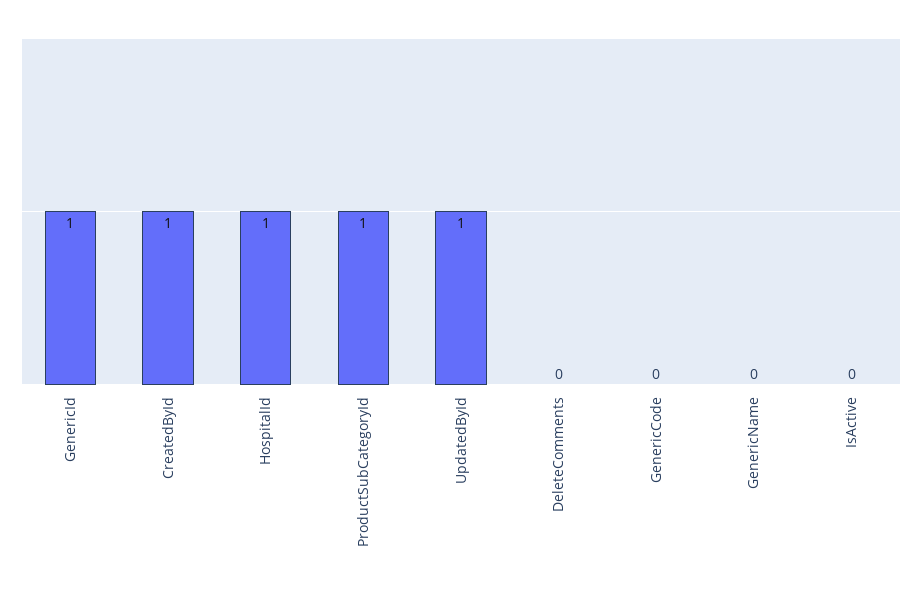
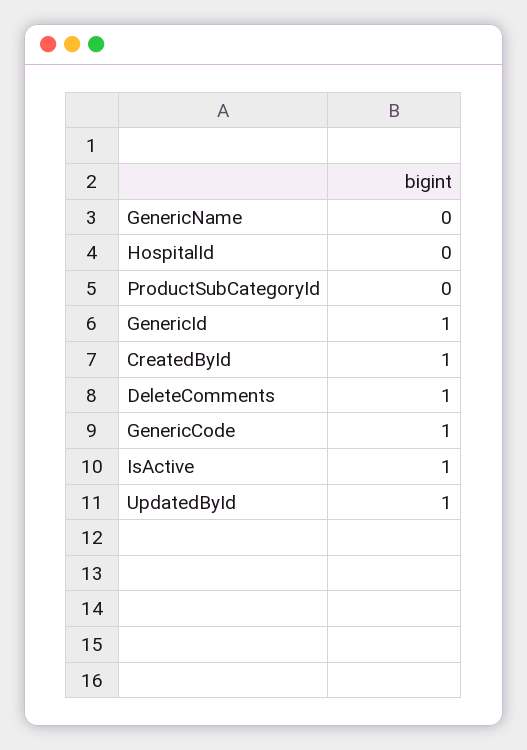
HospitalId: 1 -> 0
ProductSubCategoryId: 1 -> 0
DeleteComments: 0 -> 1
GenericCode: 0 -> 1
IsActive: 0 -> 1

